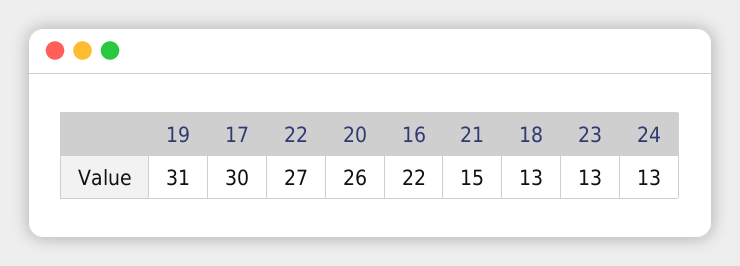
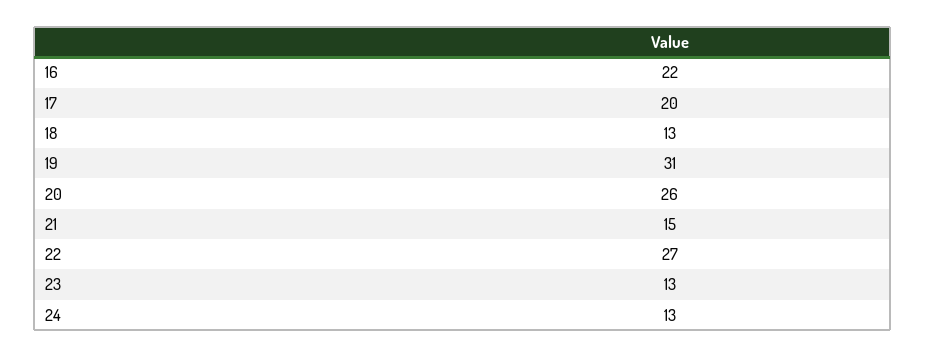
17: 30 -> 20

